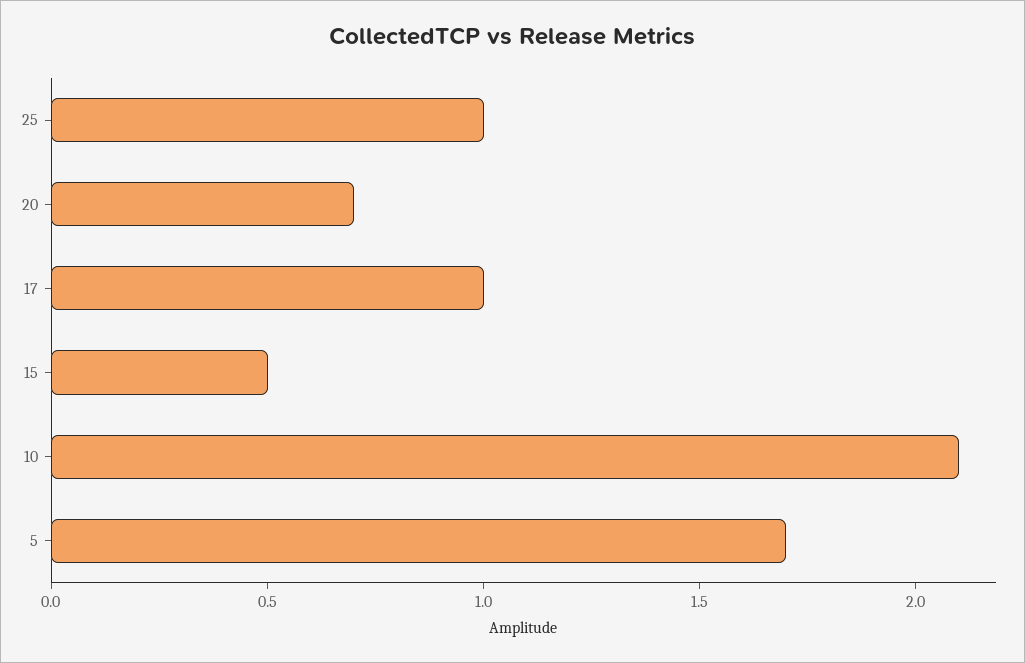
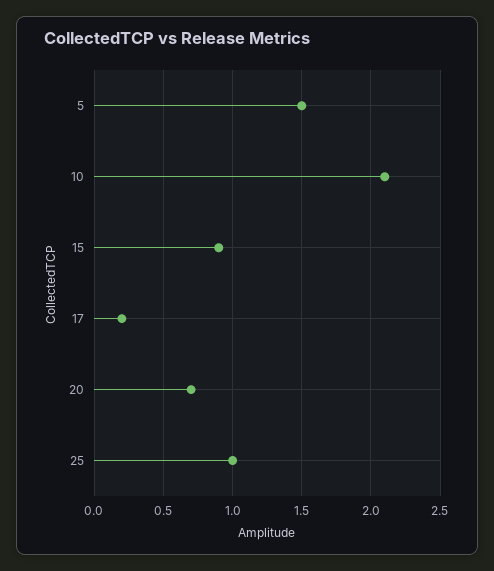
17: 1 -> 0.2
15: 0.5 -> 0.9
5: 1.7 -> 1.5

